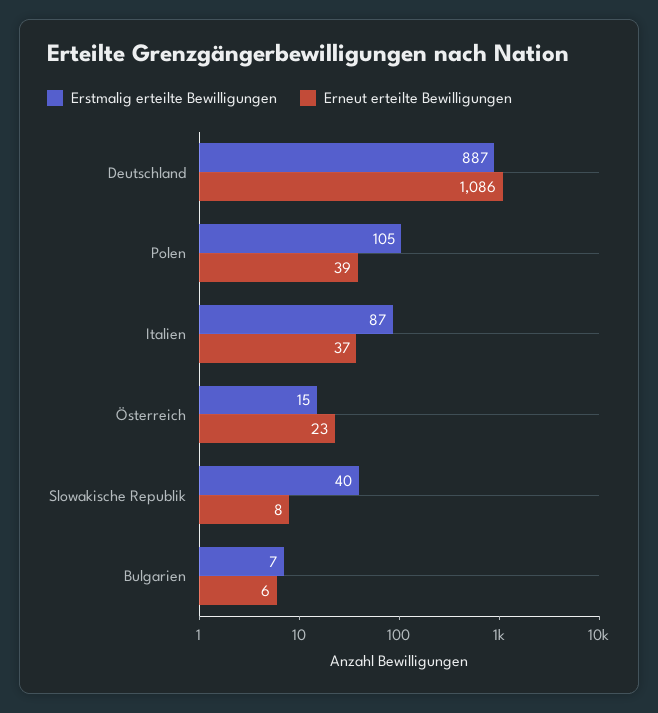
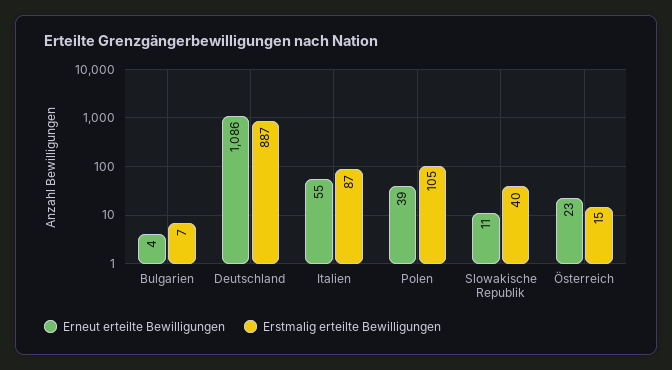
Erneut erteilte Bewilligungen, Italien: 37 -> 55
Erneut erteilte Bewilligungen, Slowakische Republik: 8 -> 11
Erneut erteilte Bewilligungen, Bulgarien: 6 -> 4

